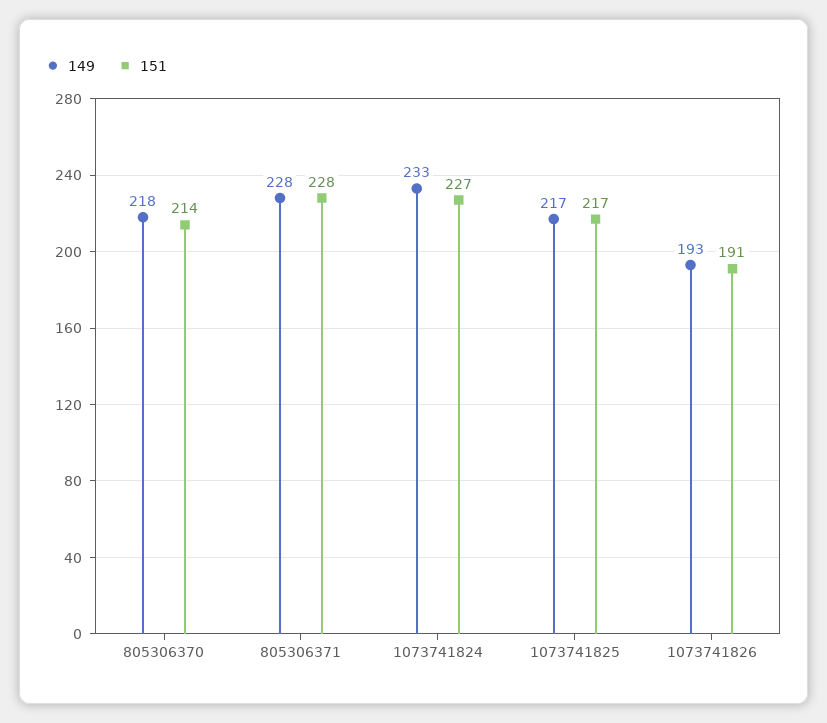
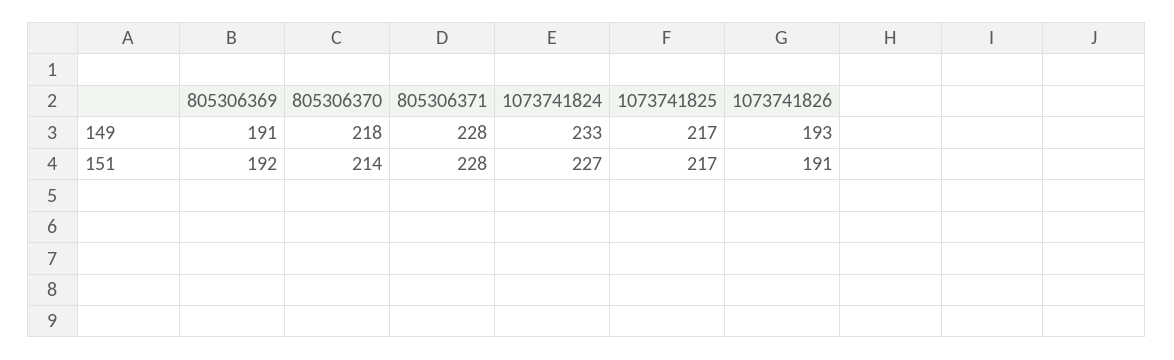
149, 805306369: none -> 191
151, 805306369: none -> 192

